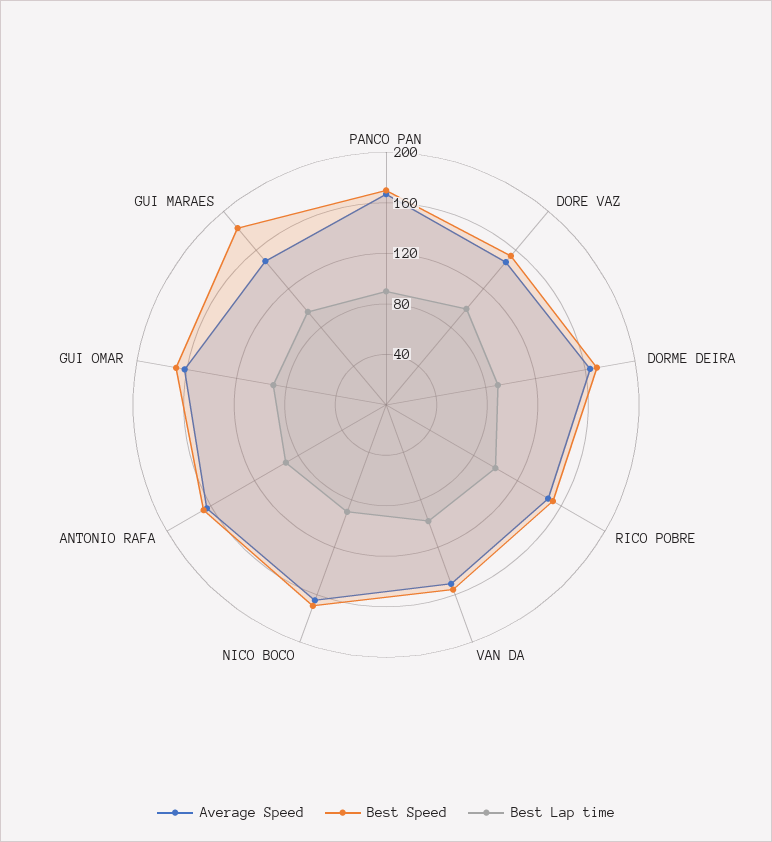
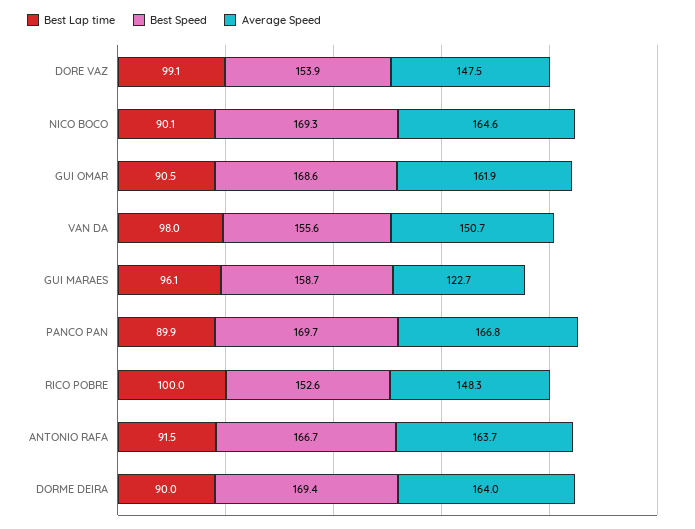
Average Speed, GUI MARAES: 150 -> 122.7
Best Speed, GUI MARAES: 180 -> 158.7

